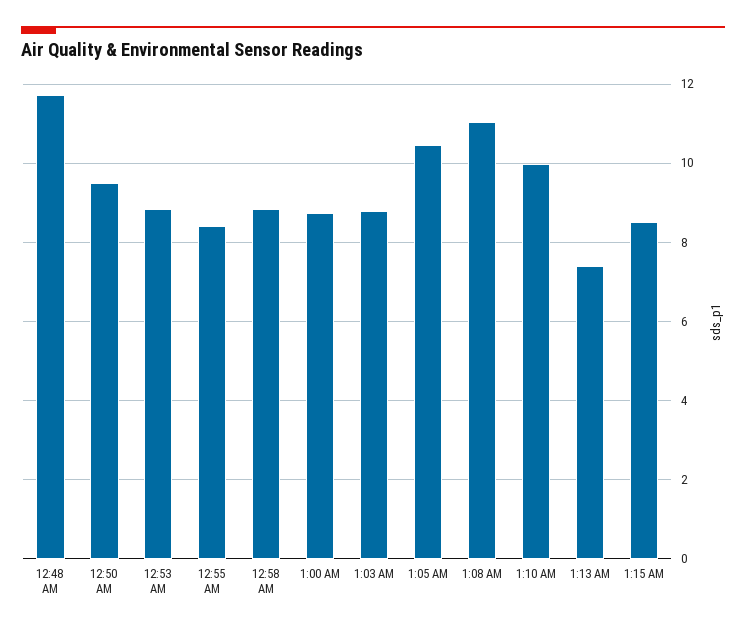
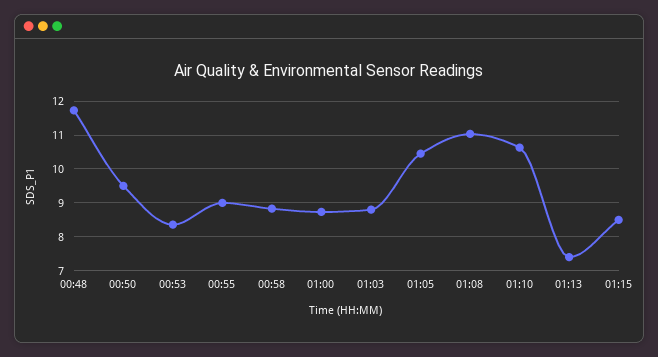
12:53 AM: 8.8 -> 8.4
12:55 AM: 8.4 -> 9
1:10 AM: 10 -> 10.6

